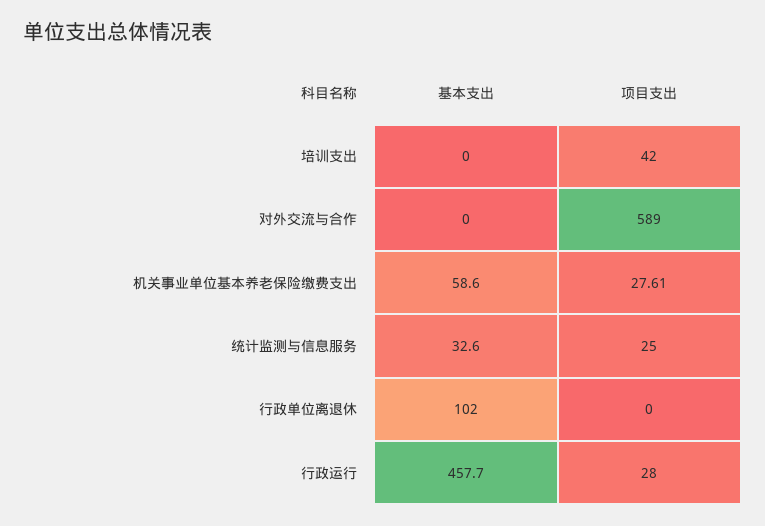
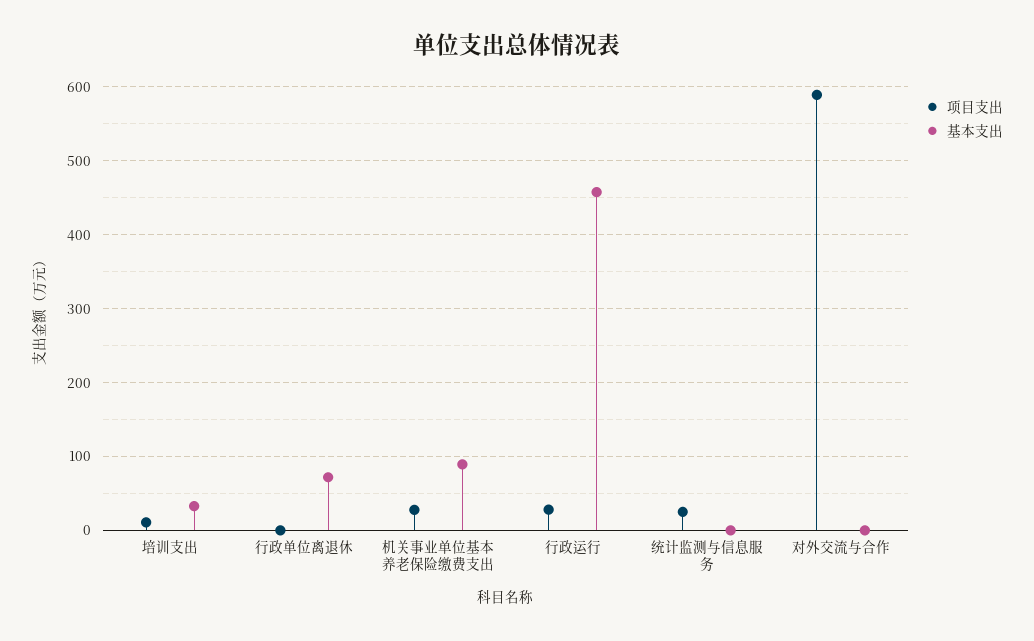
基本支出, 培训支出: 0 -> 30
项目支出, 培训支出: 42 -> 10
基本支出, 机关事业单位基本养老保险缴费支出: 58.6 -> 90
基本支出, 统计监测与信息服务: 32.6 -> 0
基本支出, 行政单位离退休: 102 -> 70

